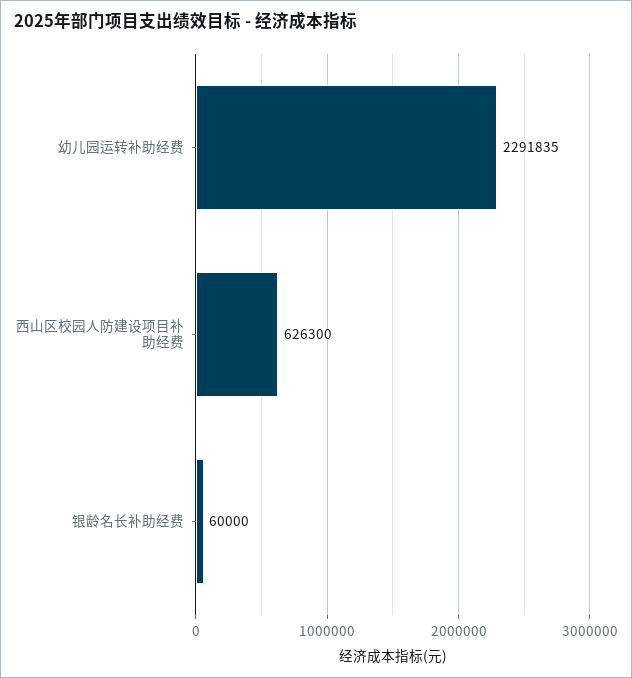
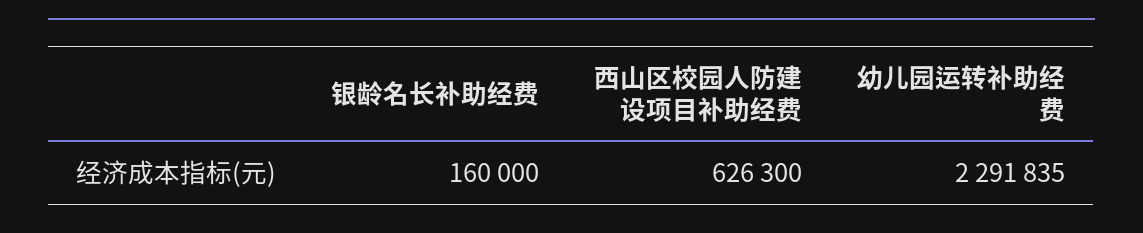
银龄名长补助经费: 60000 -> 160000

